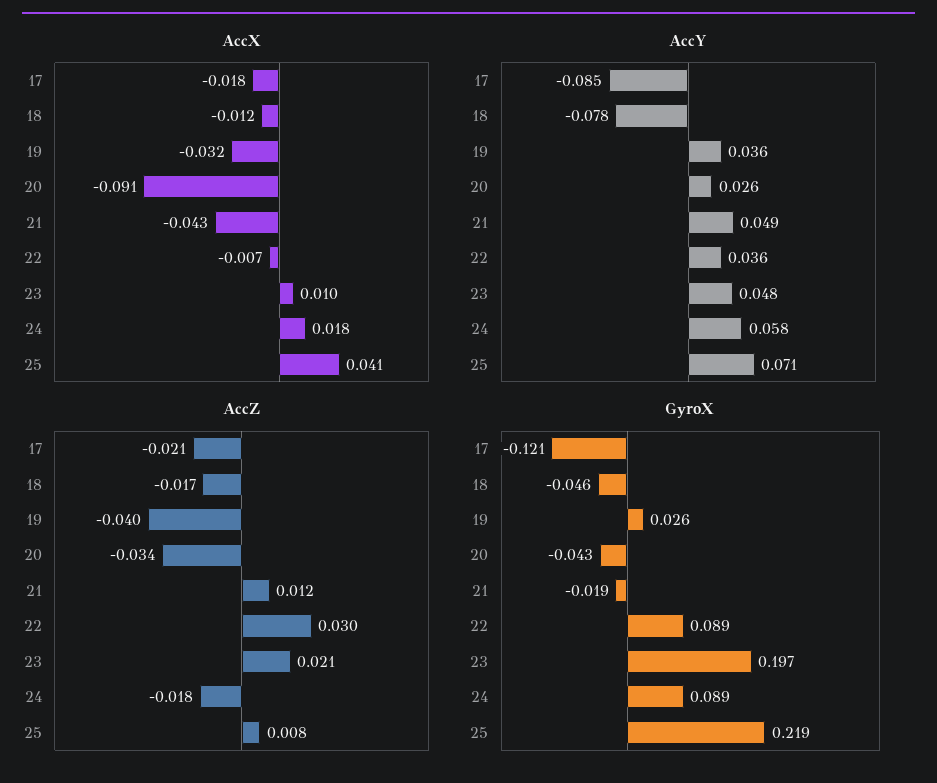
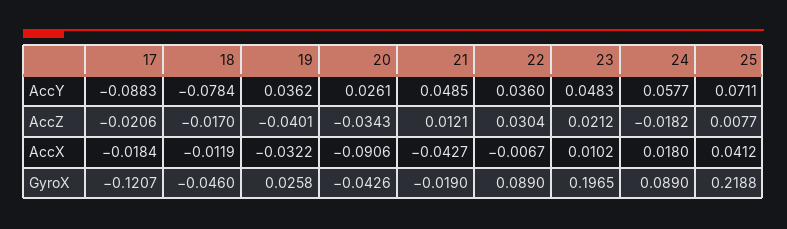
AccY, 17: -0.085 -> -0.0883

